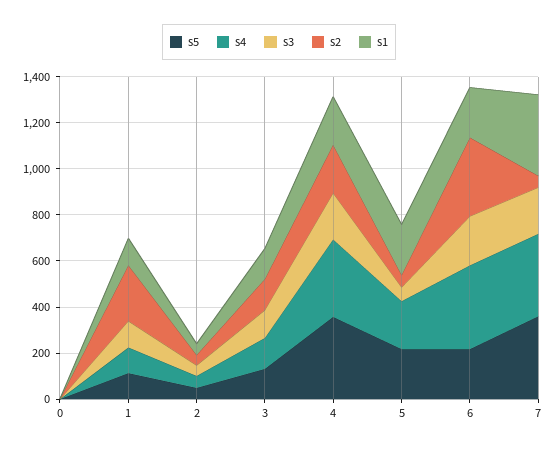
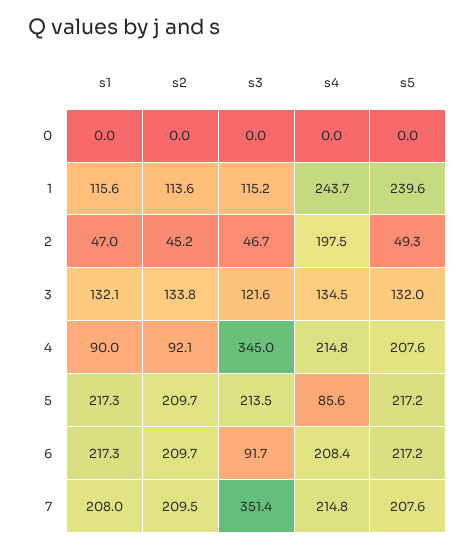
s5, 1: 100 -> 239.6
s4, 1: 100 -> 243.7
s2, 1: 250 -> 113.6
s4, 2: 50 -> 197.5
s5, 4: 350 -> 207.6
s4, 4: 350 -> 214.8
s3, 4: 200 -> 345
s2, 4: 200 -> 92.1
s1, 4: 200 -> 90
s4, 5: 200 -> 85.6
s3, 5: 50 -> 213.5
s2, 5: 50 -> 209.7
s4, 6: 350 -> 208.4
s3, 6: 200 -> 91.7
s2, 6: 350 -> 209.7
s5, 7: 350 -> 207.6
s4, 7: 350 -> 214.8
s3, 7: 200 -> 351.4
s2, 7: 50 -> 209.5
s1, 7: 350 -> 208

